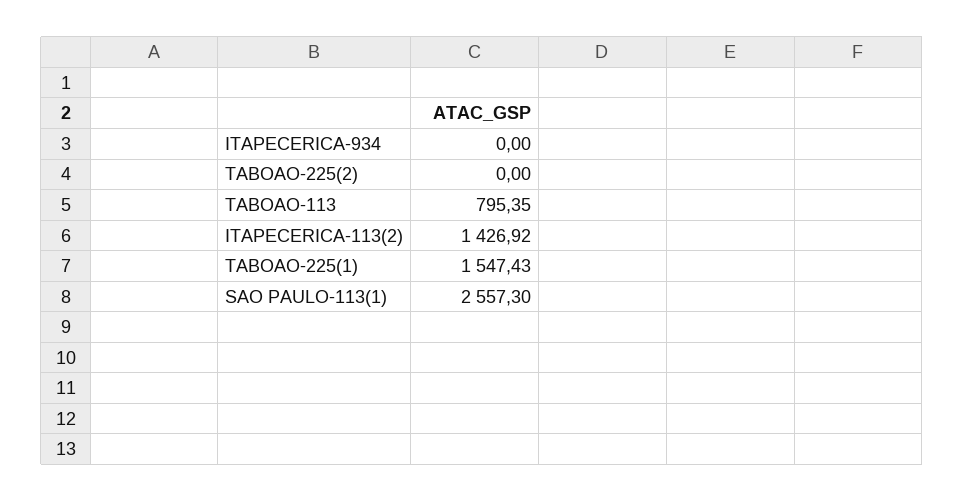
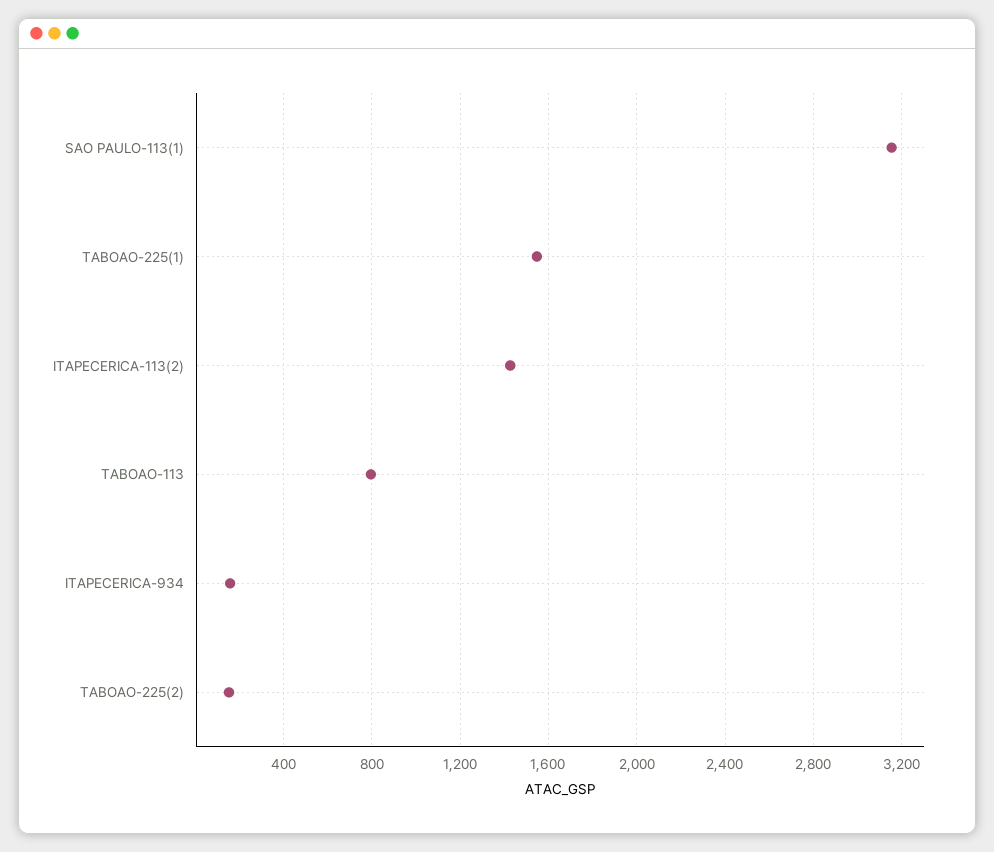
ITAPECERICA-934: 0 -> 150
TABOAO-225(2): 0 -> 150
SAO PAULO-113(1): 2557.3 -> 3150

